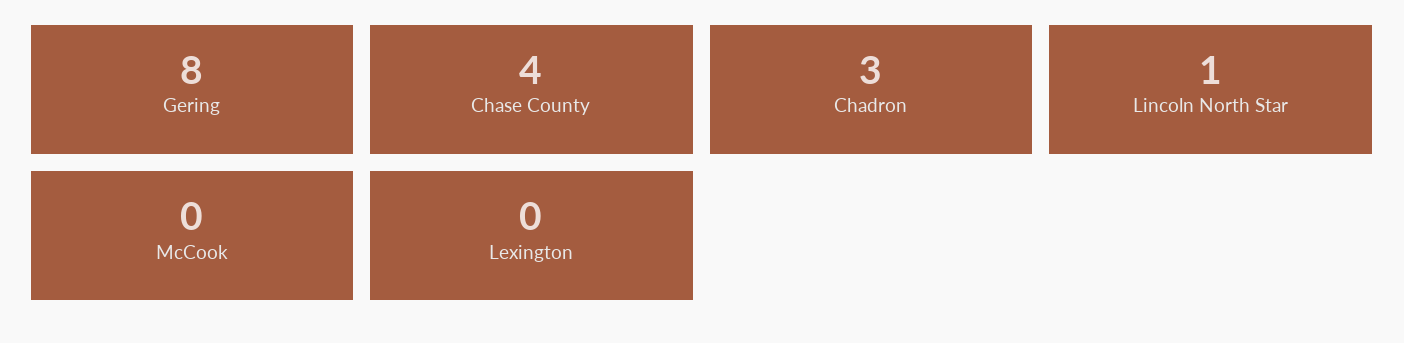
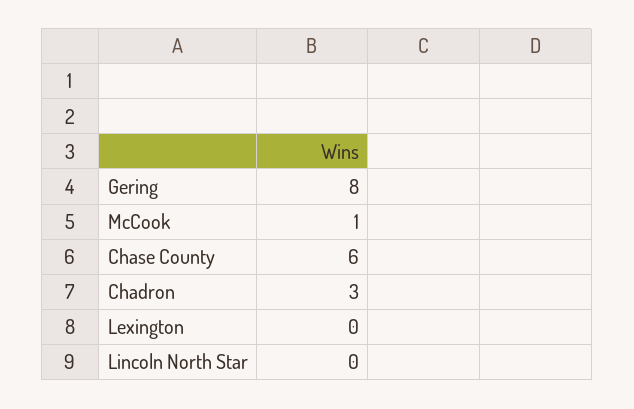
Chase County: 4 -> 6
Lincoln North Star: 1 -> 0
McCook: 0 -> 1

